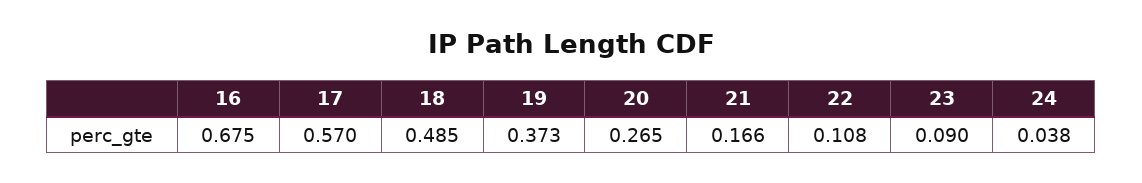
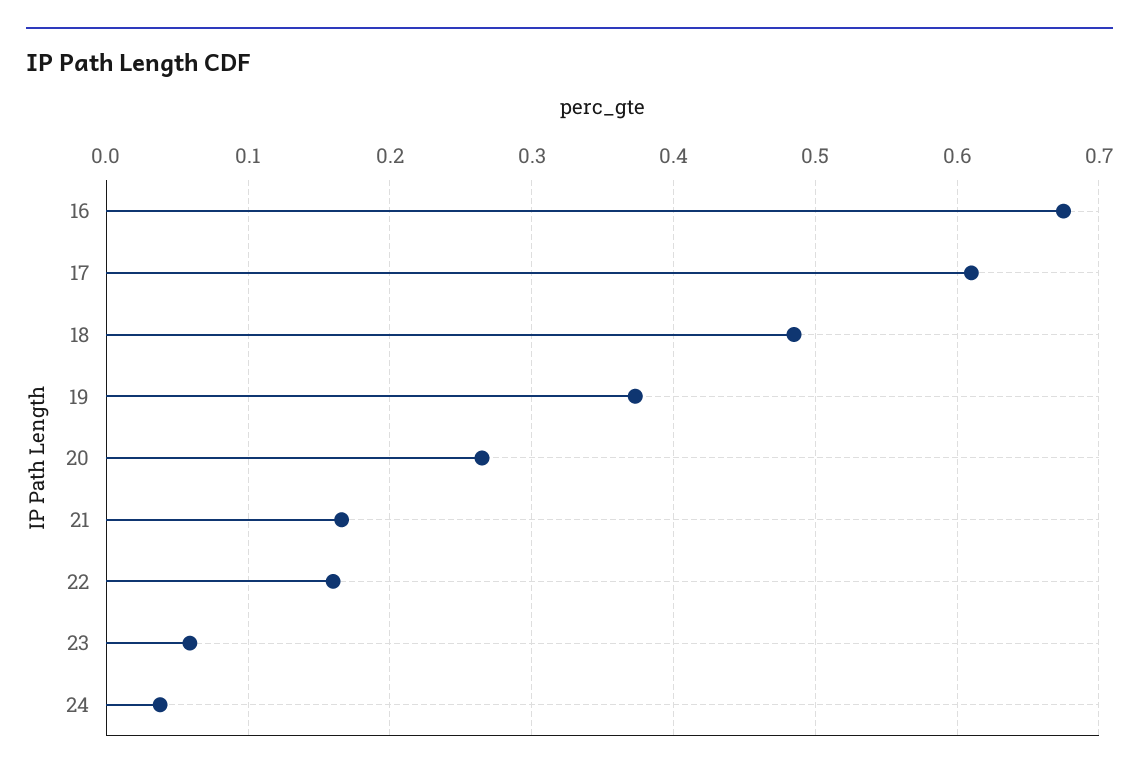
17: 0.57 -> 0.61
22: 0.108 -> 0.16
23: 0.09 -> 0.06

